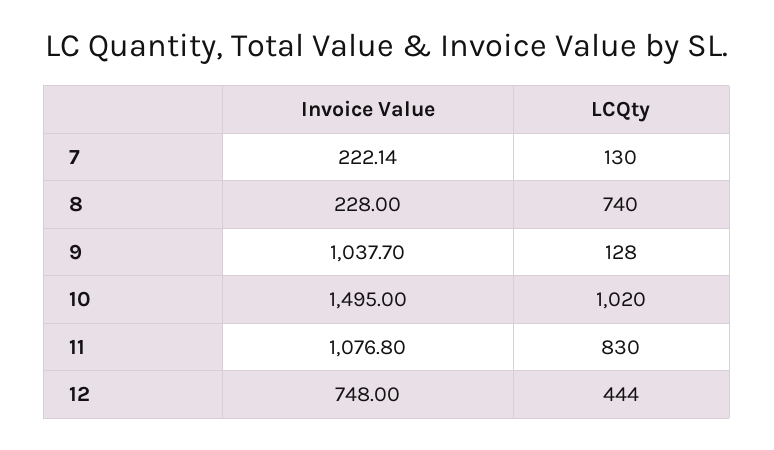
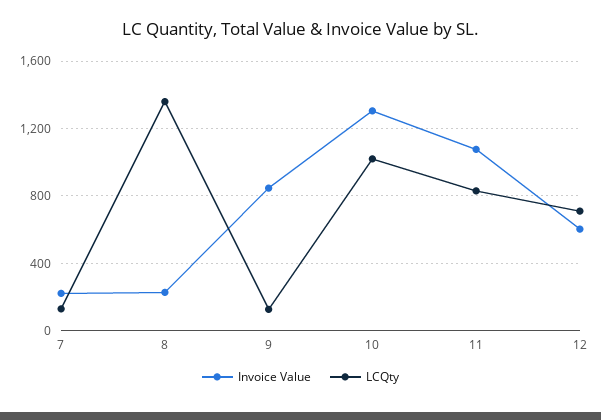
LCQty, 8: 740 -> 1350
Invoice Value, 9: 1037.7 -> 850
Invoice Value, 10: 1495 -> 1300
Invoice Value, 12: 748 -> 600
LCQty, 12: 444 -> 700

